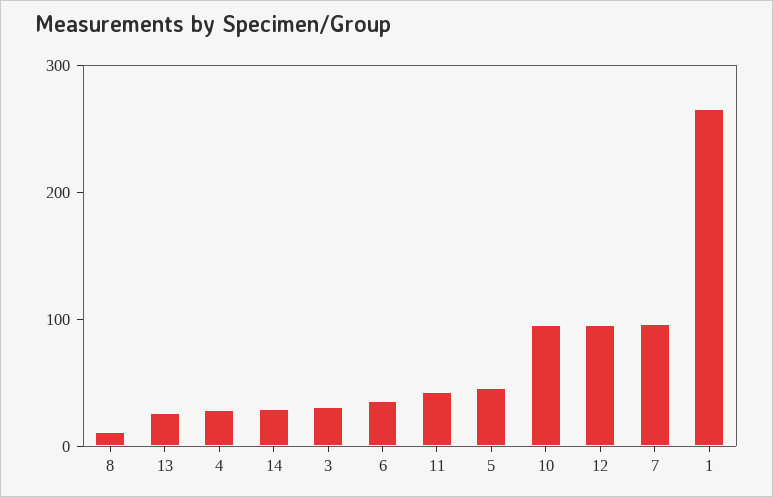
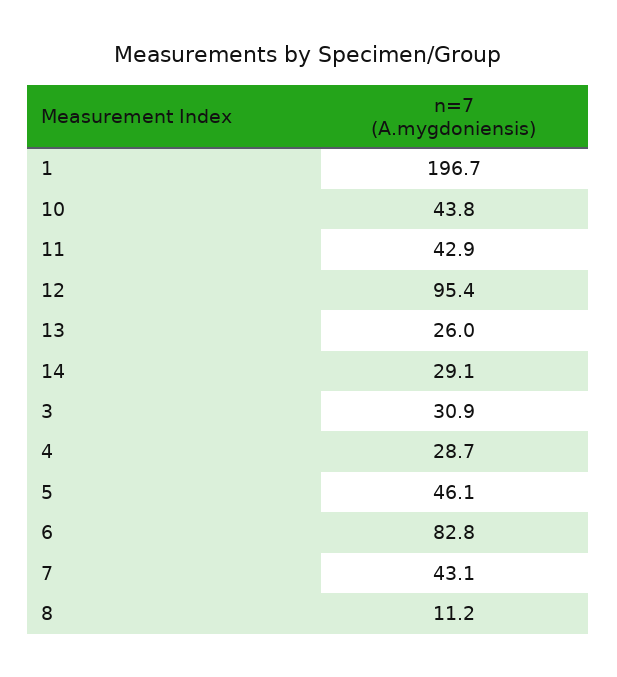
6: 40 -> 82.8
10: 100 -> 43.8
7: 100 -> 43.1
1: 260 -> 196.7

